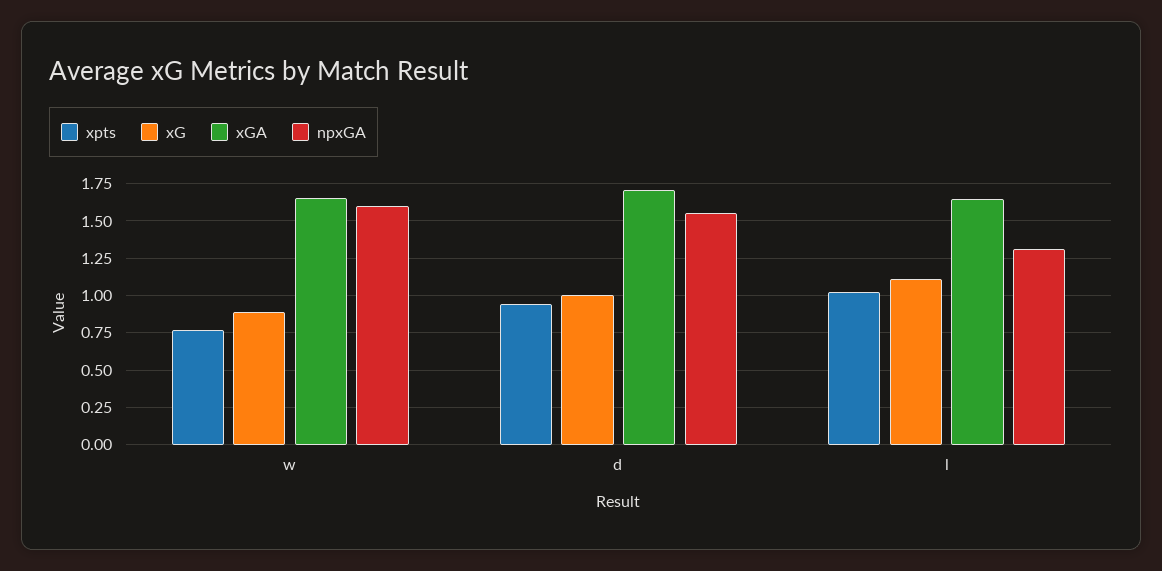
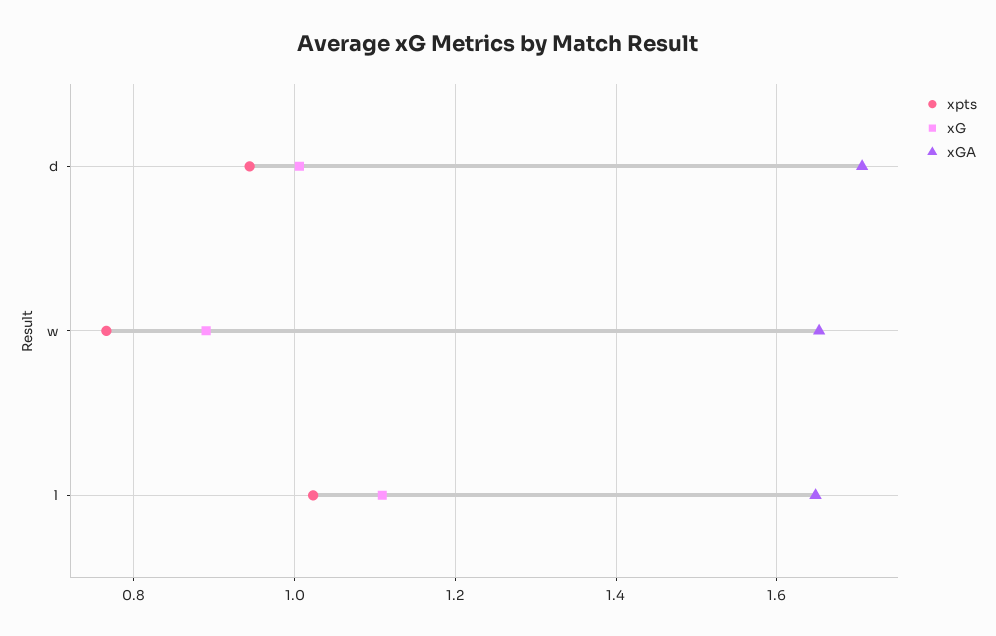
npxGA, w: 1.6 -> none
npxGA, d: 1.55 -> none
npxGA, l: 1.3 -> none

